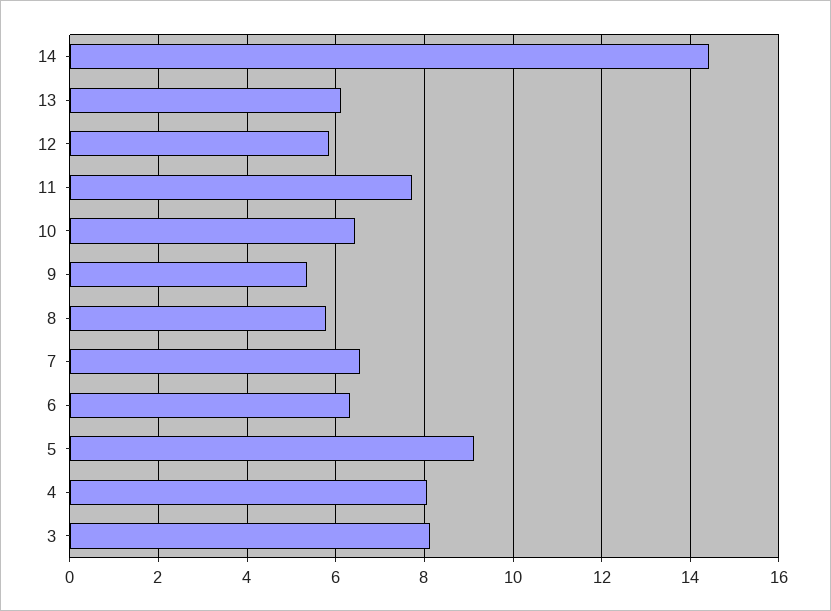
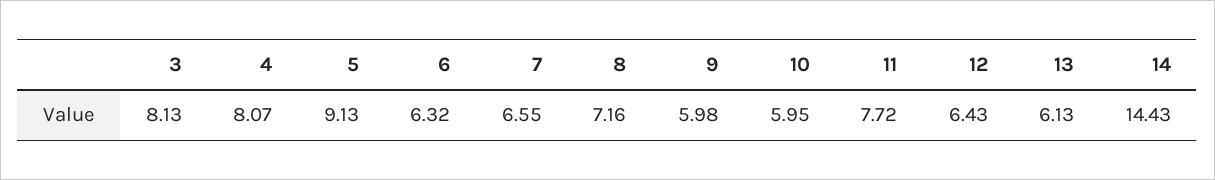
12: 5.8 -> 6.43
10: 6.4 -> 5.95
9: 5.4 -> 5.98
8: 5.8 -> 7.16

